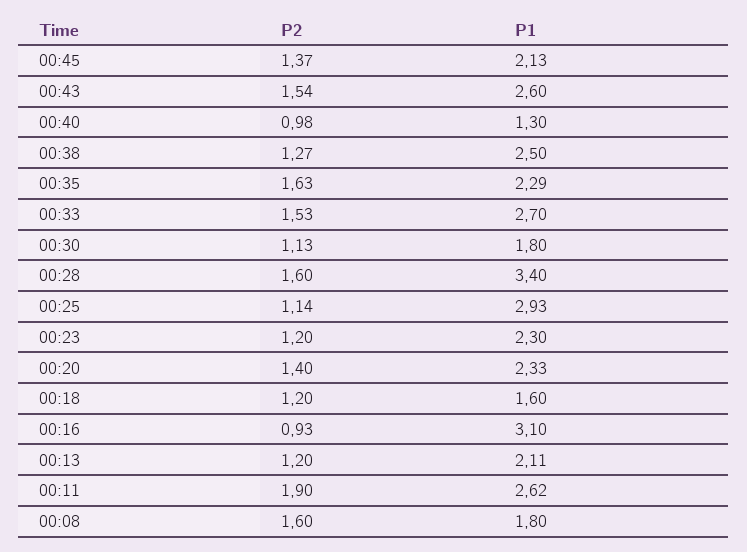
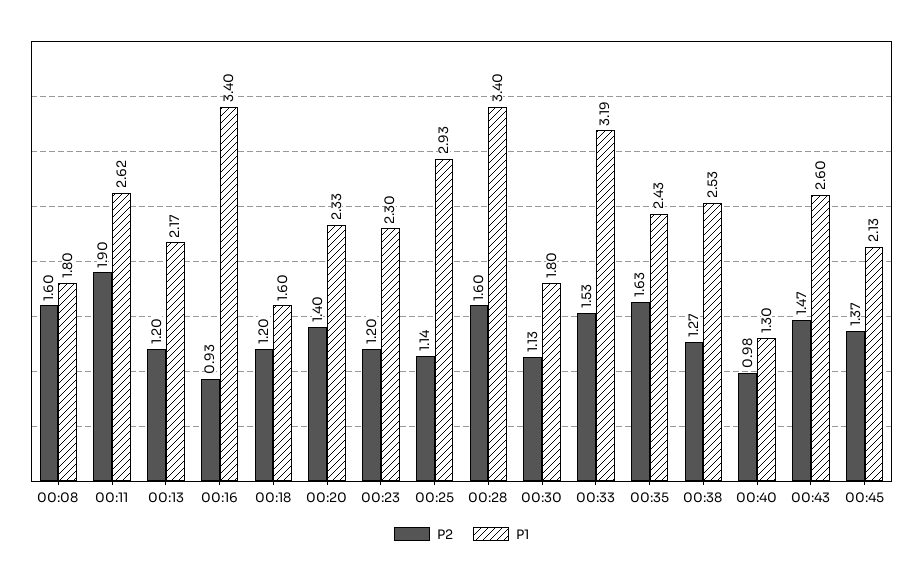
P2, 00:43: 1.54 -> 1.47
P1, 00:38: 2.5 -> 2.53
P1, 00:35: 2.29 -> 2.43
P1, 00:33: 2.7 -> 3.19
P1, 00:16: 3.1 -> 3.4
P1, 00:13: 2.11 -> 2.17

